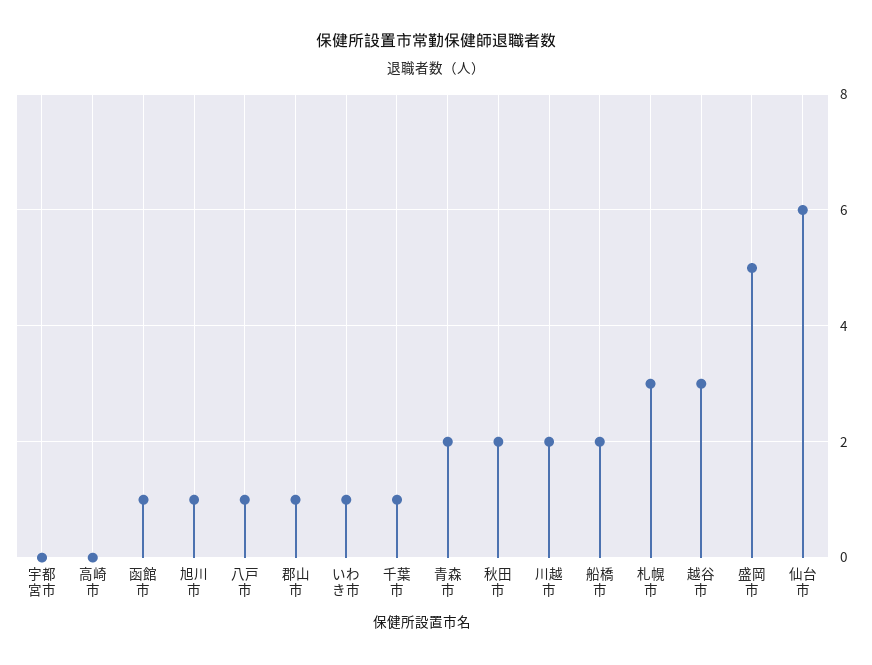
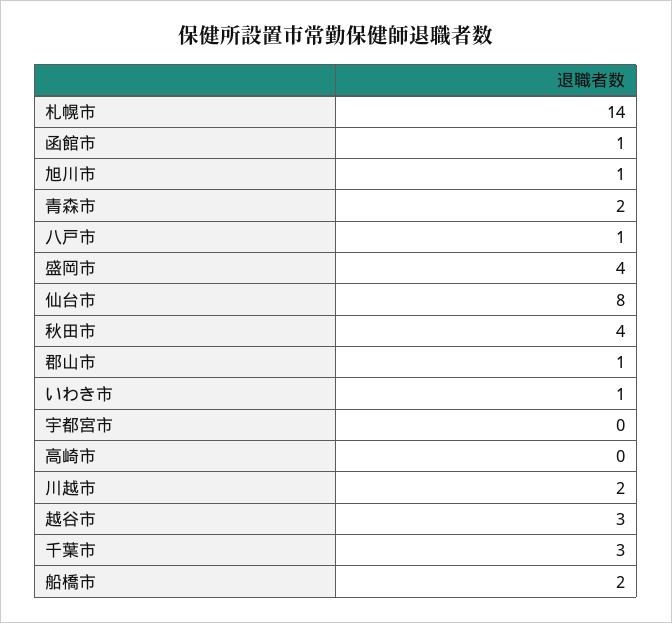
千葉市: 1 -> 3
秋田市: 2 -> 4
札幌市: 3 -> 14
盛岡市: 5 -> 4
仙台市: 6 -> 8

